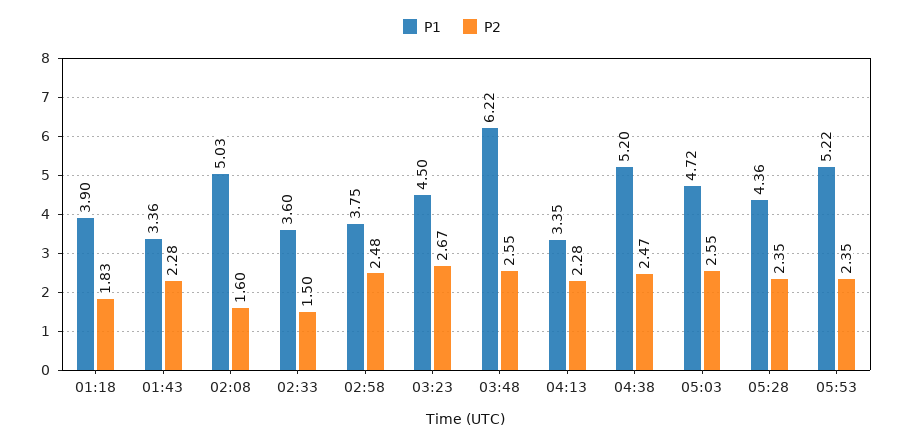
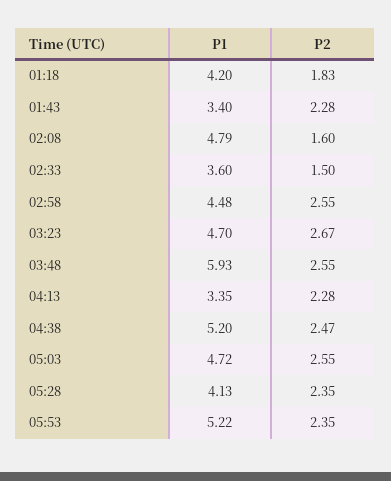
P1, 01:18: 3.9 -> 4.2
P1, 01:43: 3.36 -> 3.4
P1, 02:08: 5.03 -> 4.79
P1, 02:58: 3.75 -> 4.48
P2, 02:58: 2.48 -> 2.55
P1, 03:23: 4.5 -> 4.7
P1, 03:48: 6.22 -> 5.93
P1, 05:28: 4.36 -> 4.13

